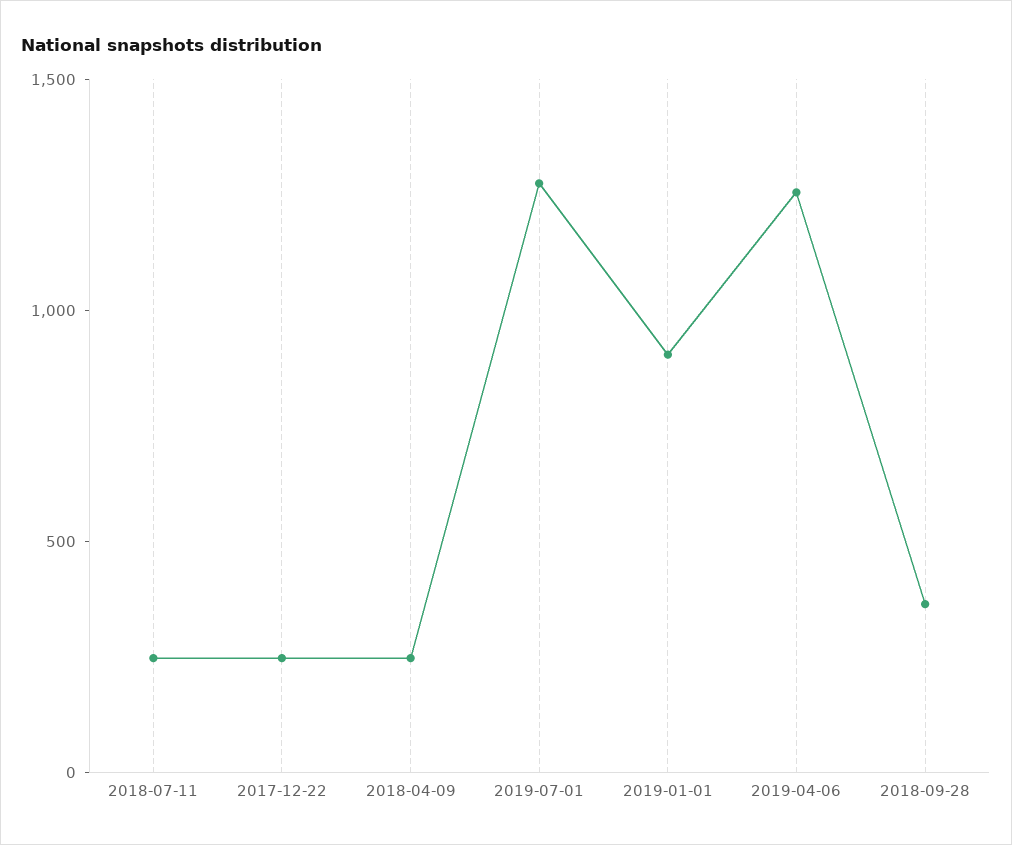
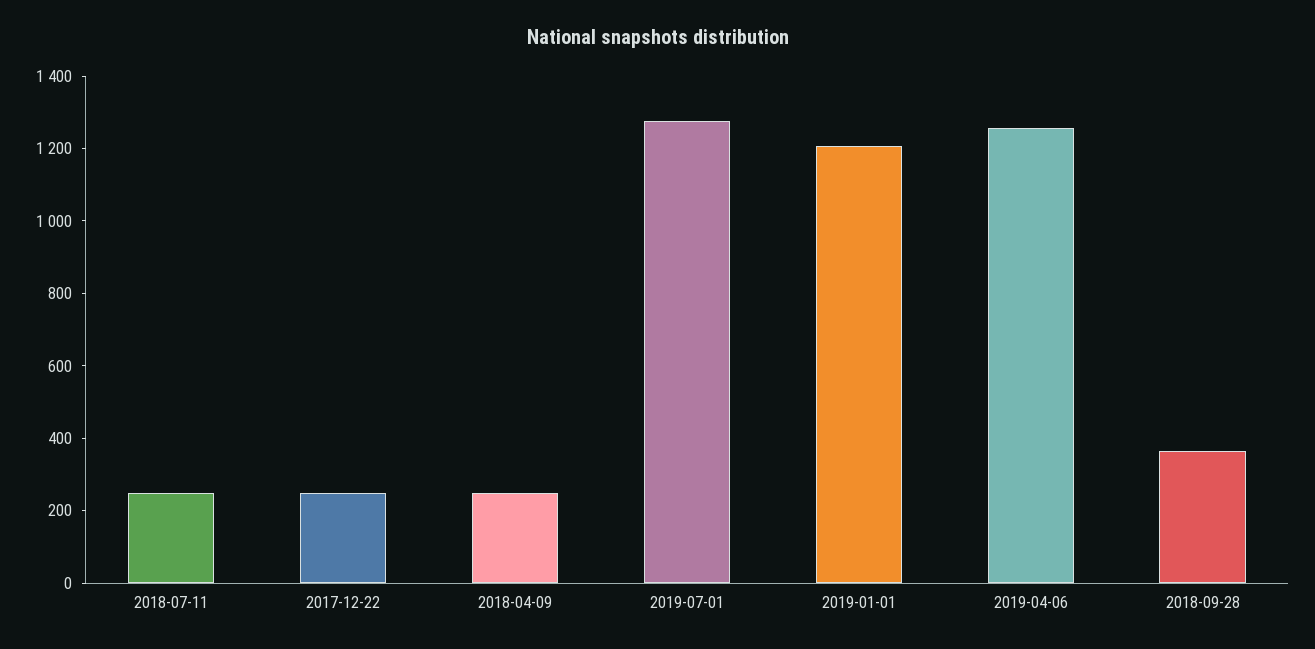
2019-01-01: 900 -> 1200

